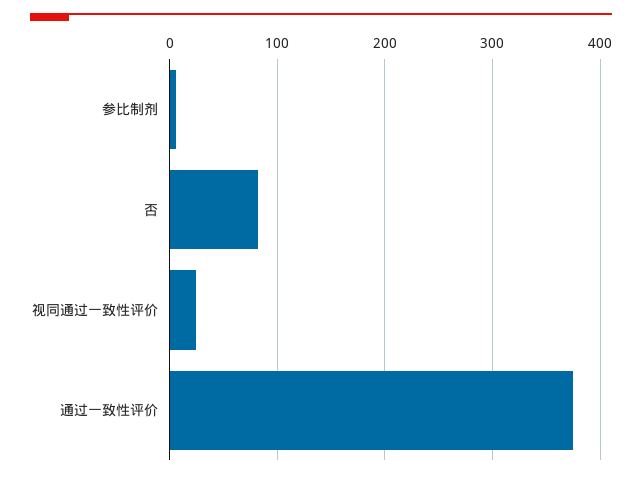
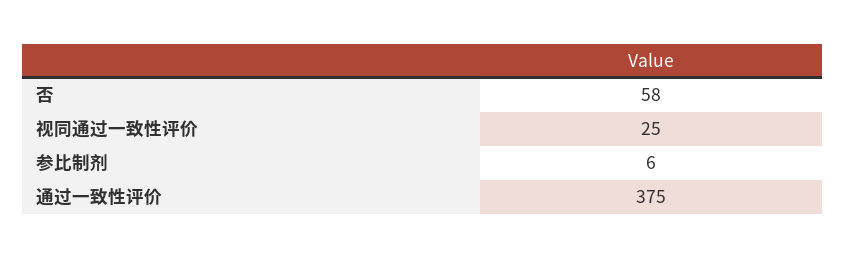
否: 80 -> 58

